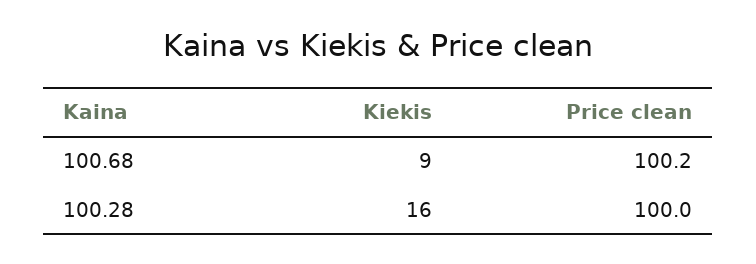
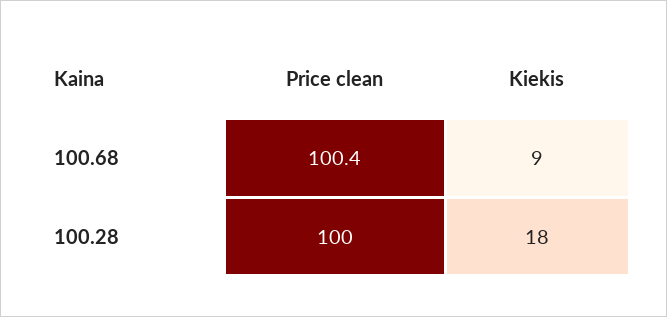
Price clean, 100.68: 100.2 -> 100.4
Kiekis, 100.28: 16 -> 18

